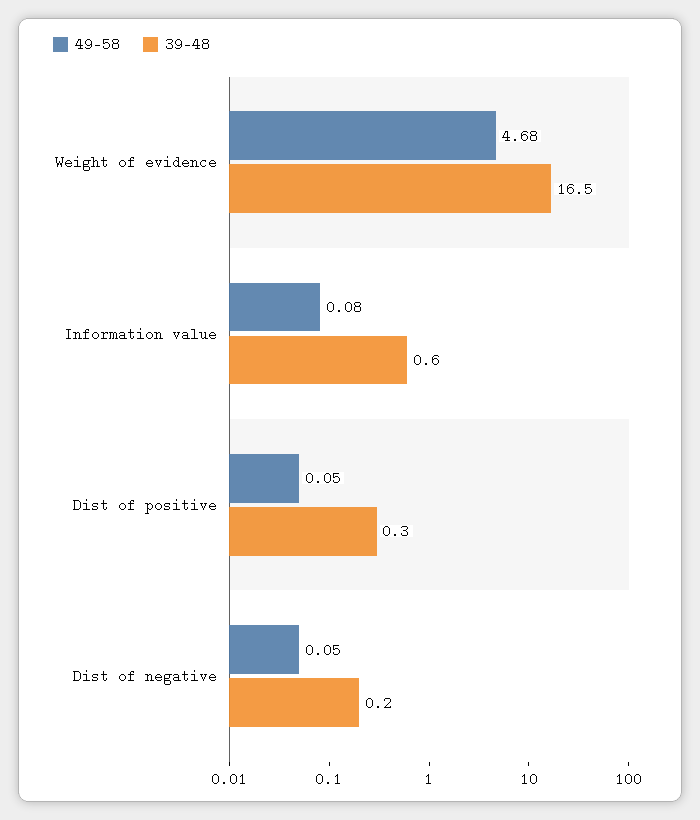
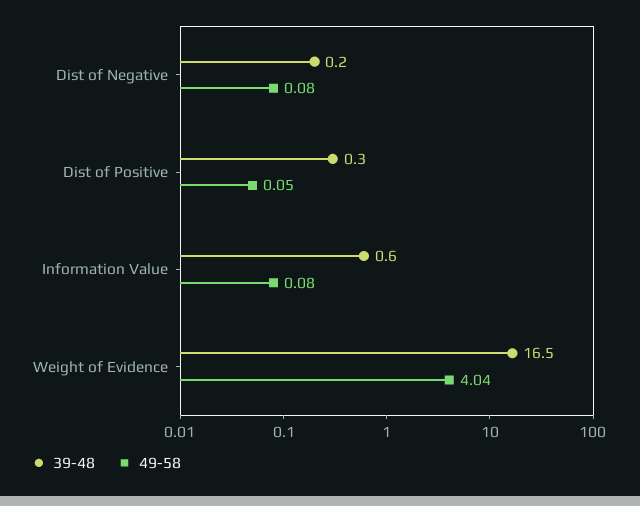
49-58, Weight of evidence: 4.68 -> 4.04
49-58, Dist of negative: 0.05 -> 0.08

